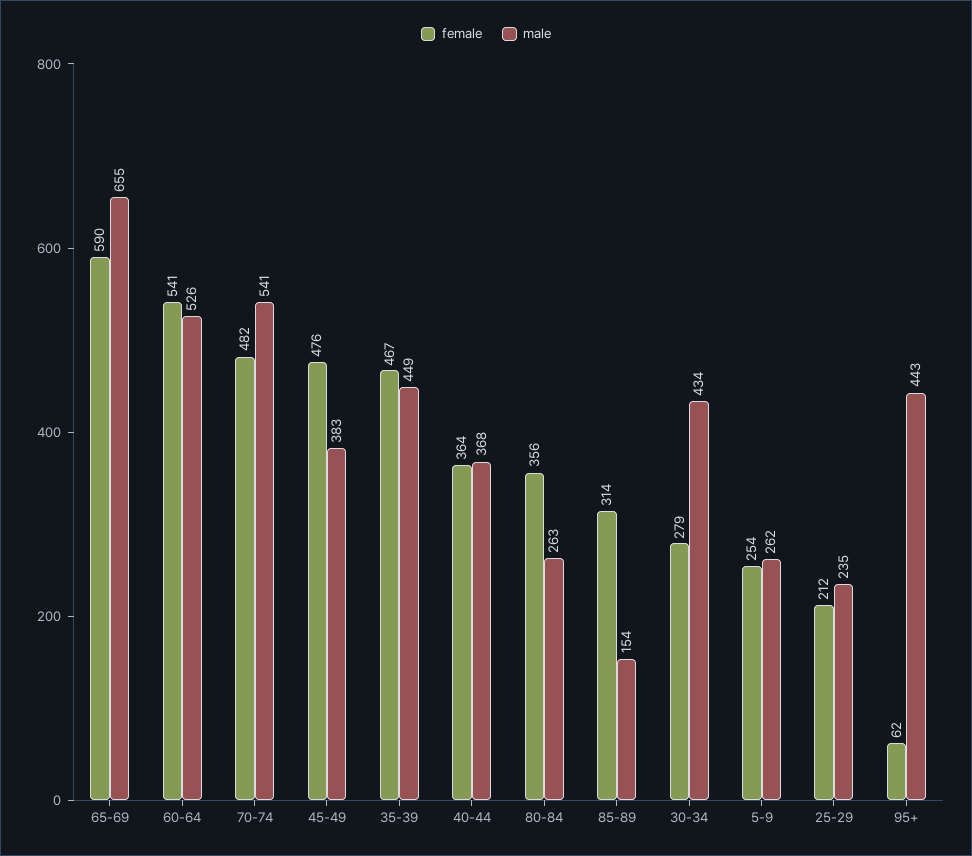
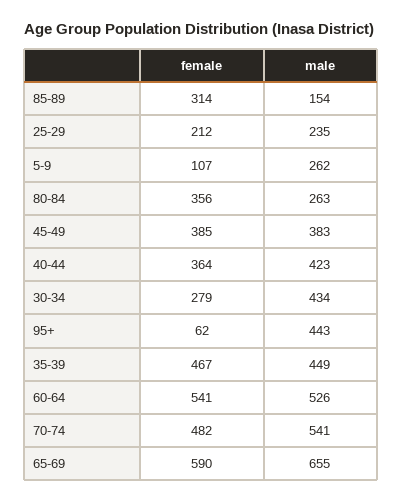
female, 45-49: 476 -> 385
male, 40-44: 368 -> 423
female, 5-9: 254 -> 107

